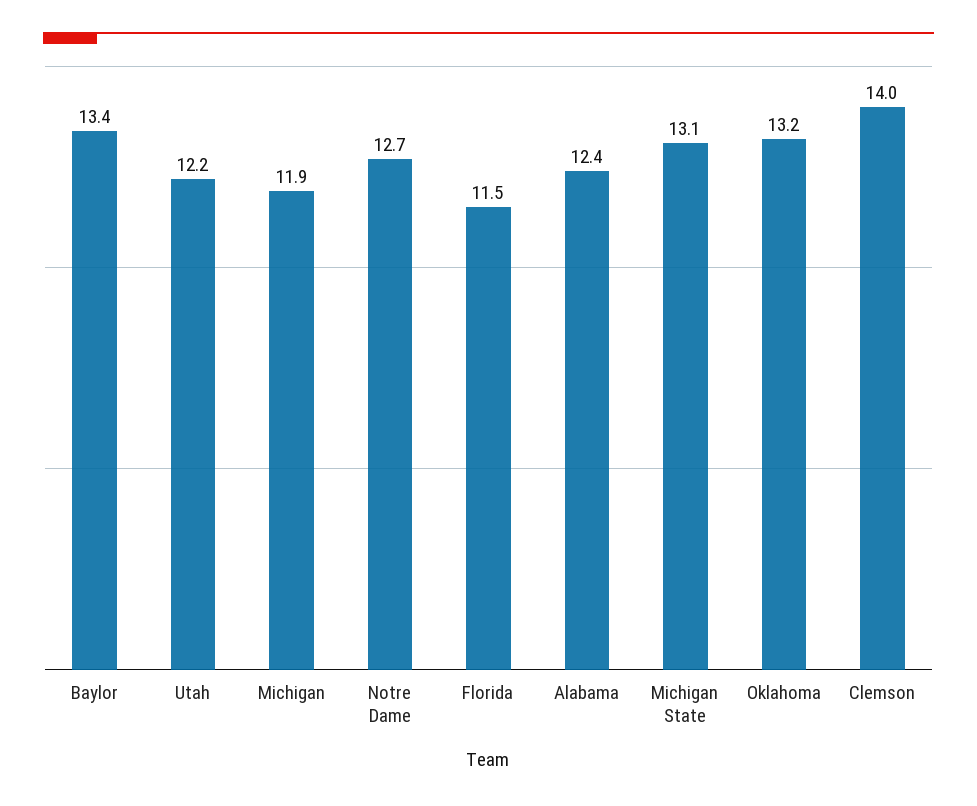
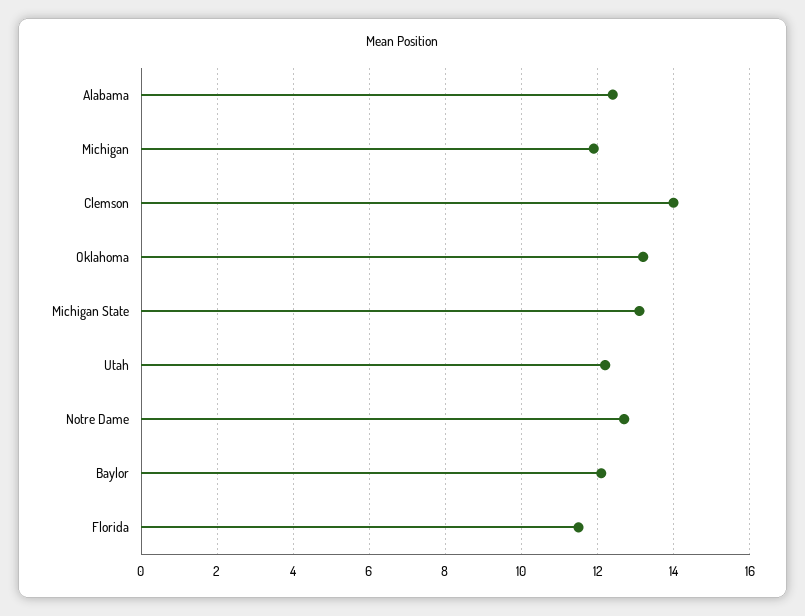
Baylor: 13.4 -> 12

